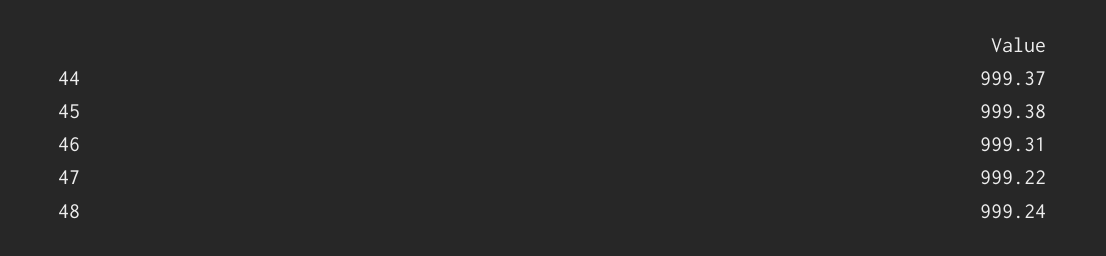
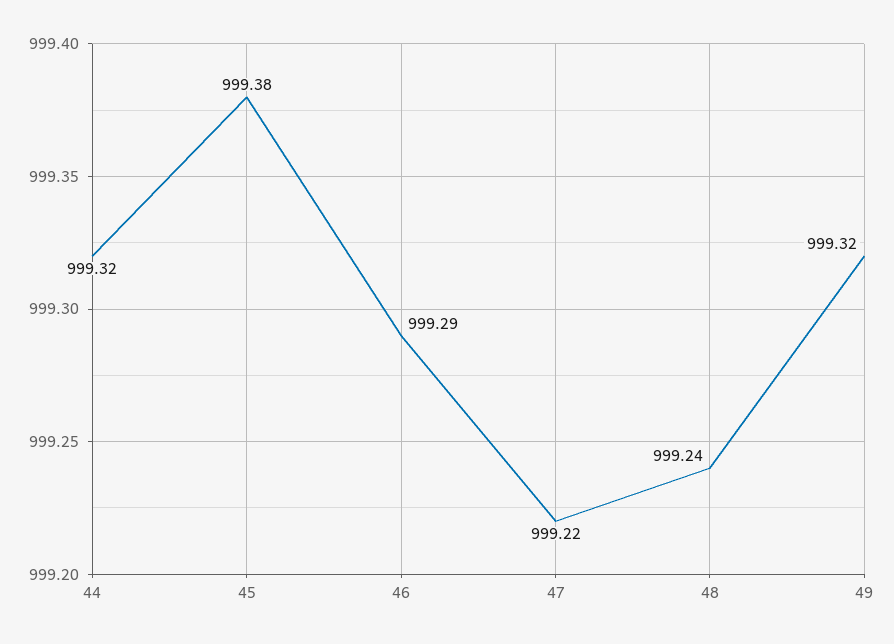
44: 999.37 -> 999.32
46: 999.31 -> 999.29
49: none -> 999.32

